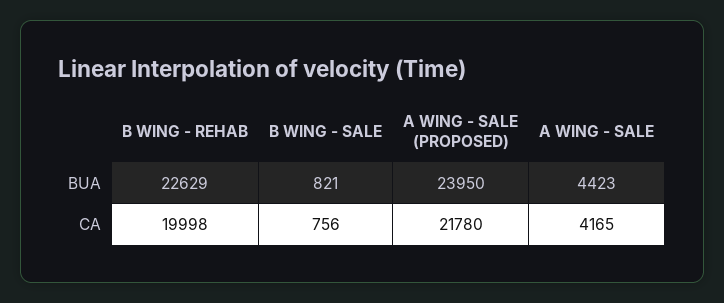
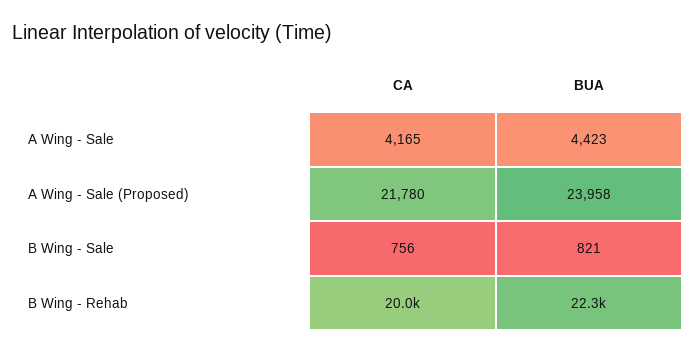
B WING - REHAB, BUA: 22629 -> 22300
A WING - SALE (PROPOSED), BUA: 23950 -> 23958

